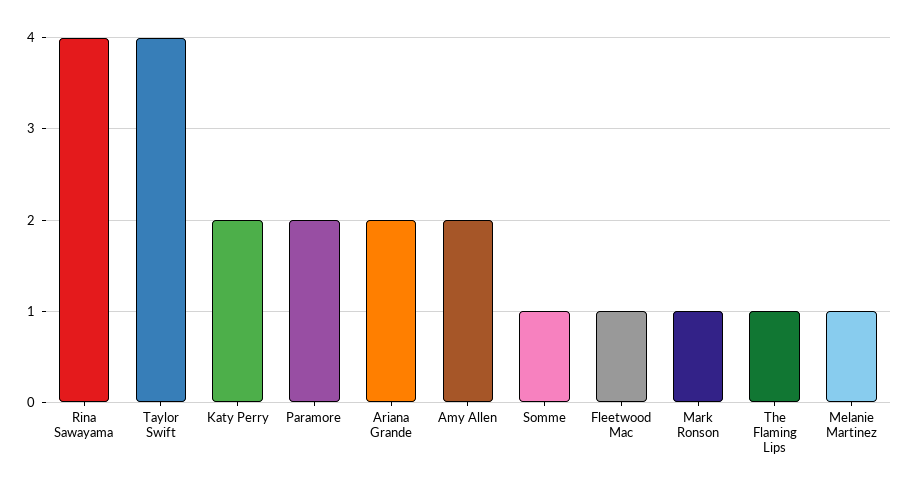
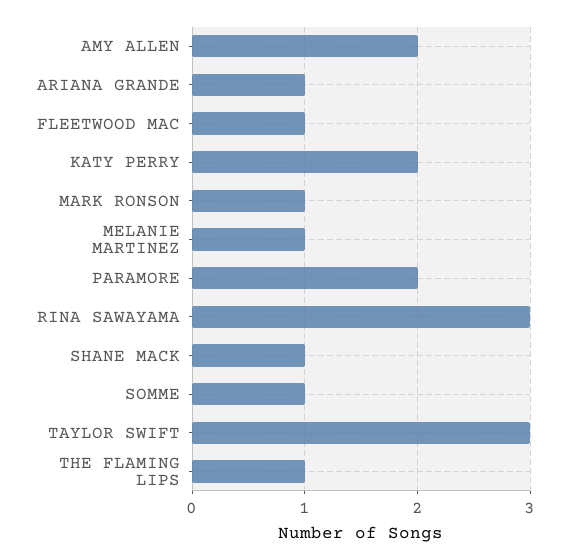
Rina Sawayama: 4 -> 3
Taylor Swift: 4 -> 3
Ariana Grande: 2 -> 1
SHANE MACK: none -> 1

